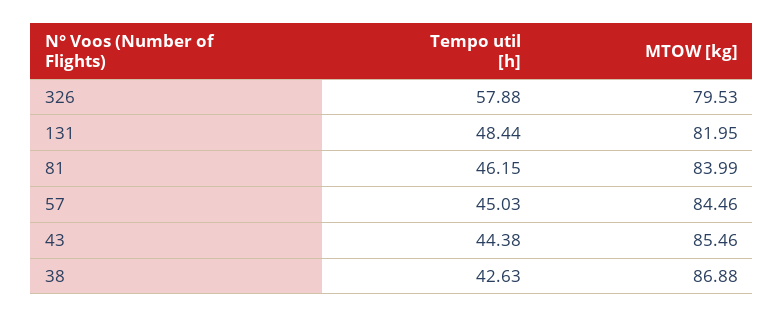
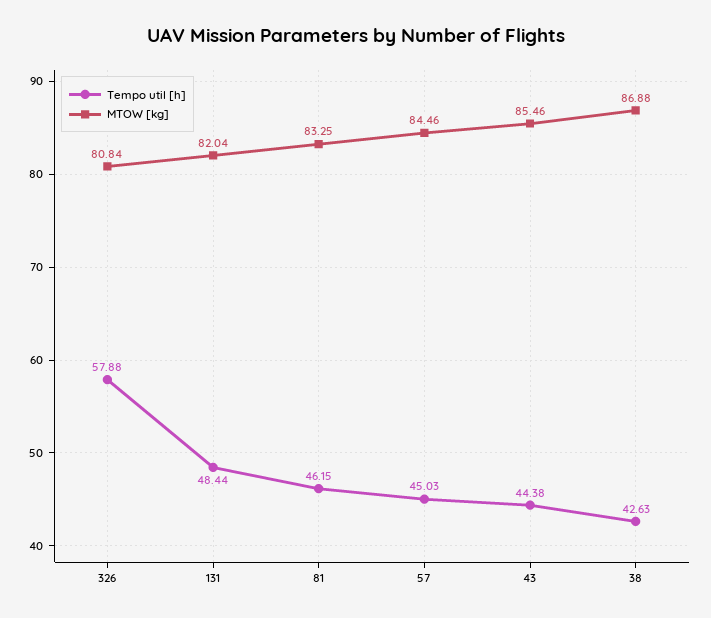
MTOW [kg], 326: 79.53 -> 80.84
MTOW [kg], 131: 81.95 -> 82.04
MTOW [kg], 81: 83.99 -> 83.25

